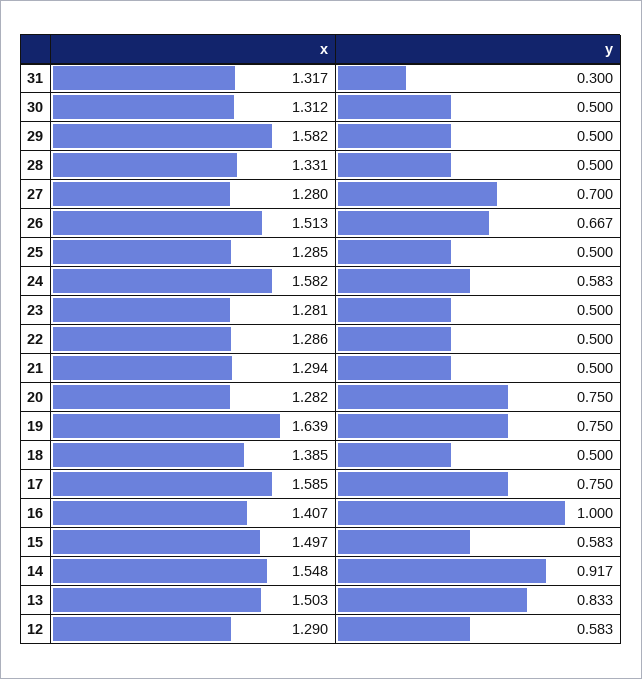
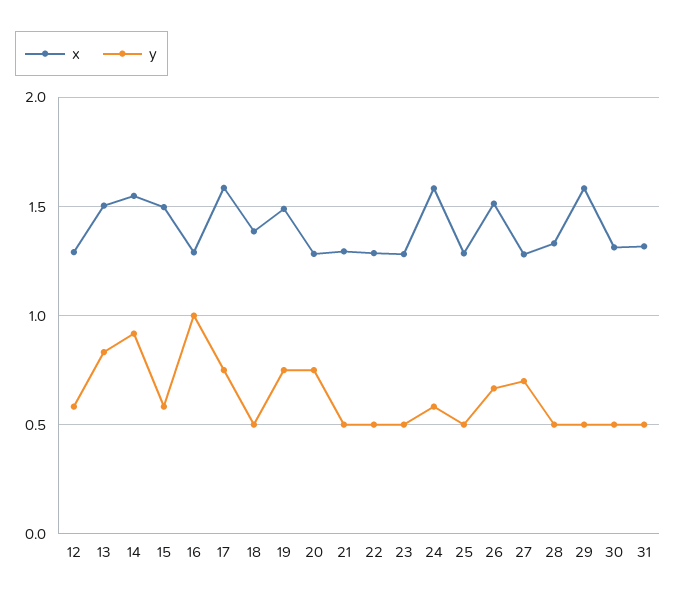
y, 31: 0.3 -> 0.5
x, 19: 1.639 -> 1.5
x, 16: 1.407 -> 1.3

